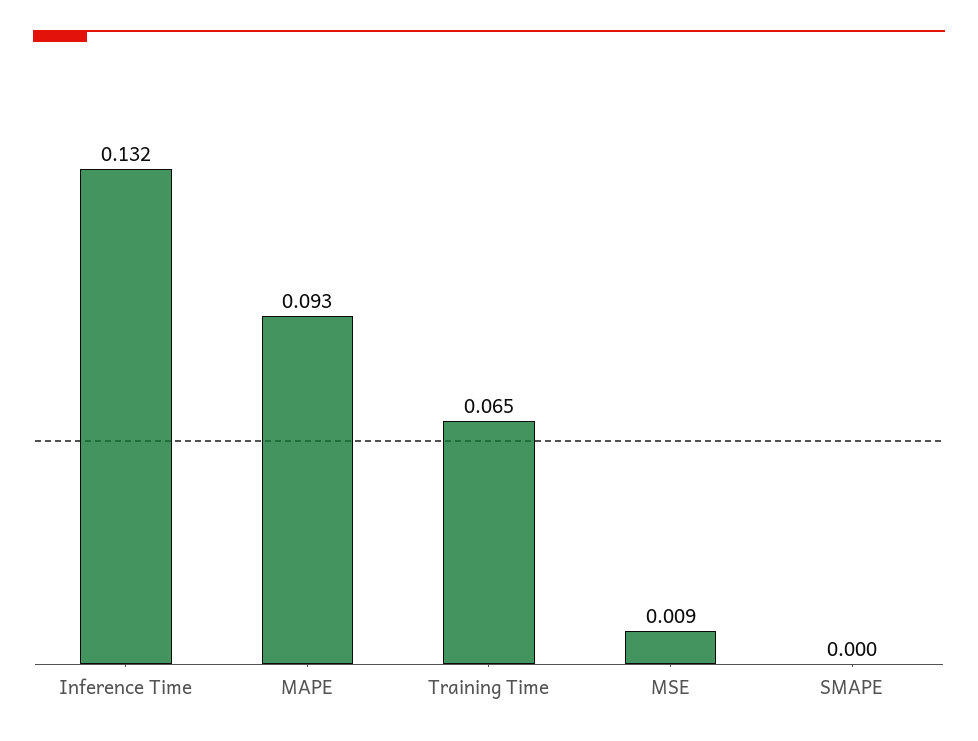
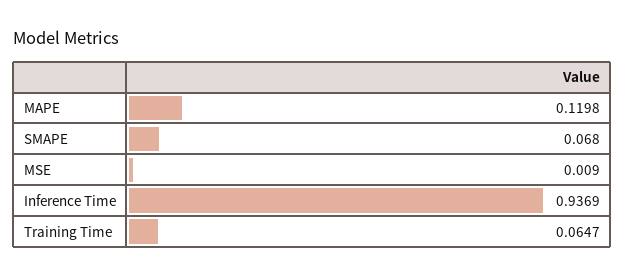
Inference Time: 0.132 -> 0.9369
MAPE: 0.093 -> 0.1198
SMAPE: 0 -> 0.068

